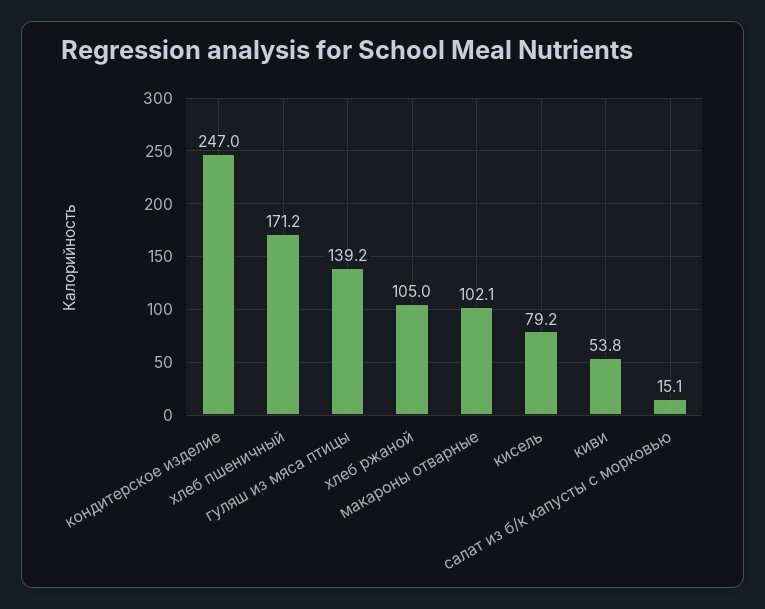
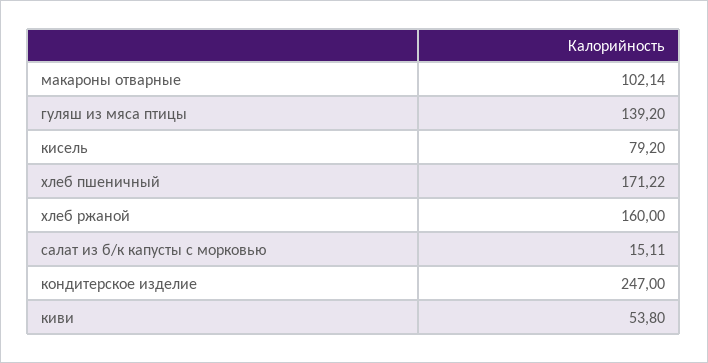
хлеб ржаной: 105 -> 160

